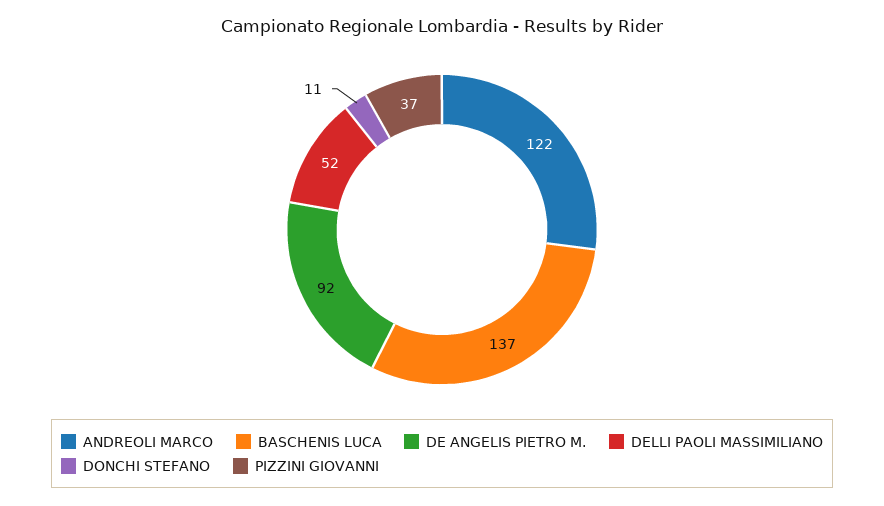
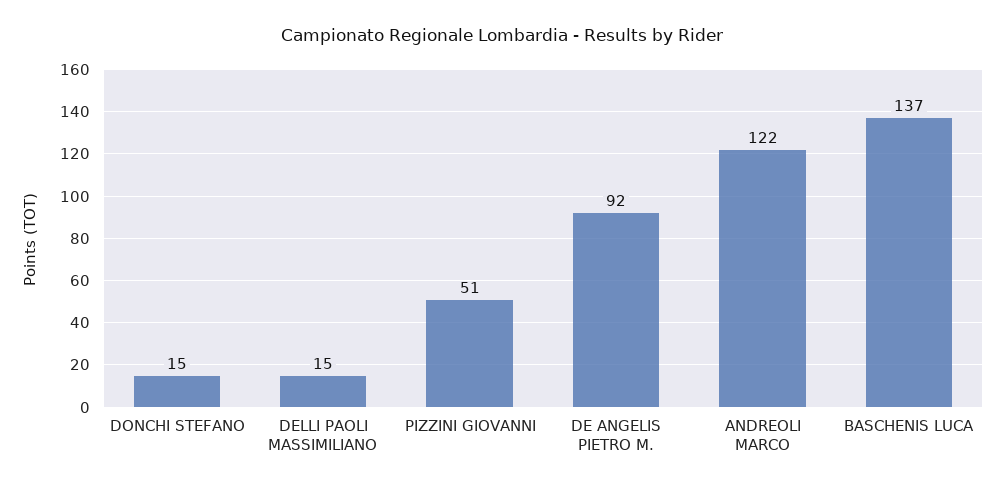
DELLI PAOLI MASSIMILIANO: 52 -> 15
DONCHI STEFANO: 11 -> 15
PIZZINI GIOVANNI: 37 -> 51

